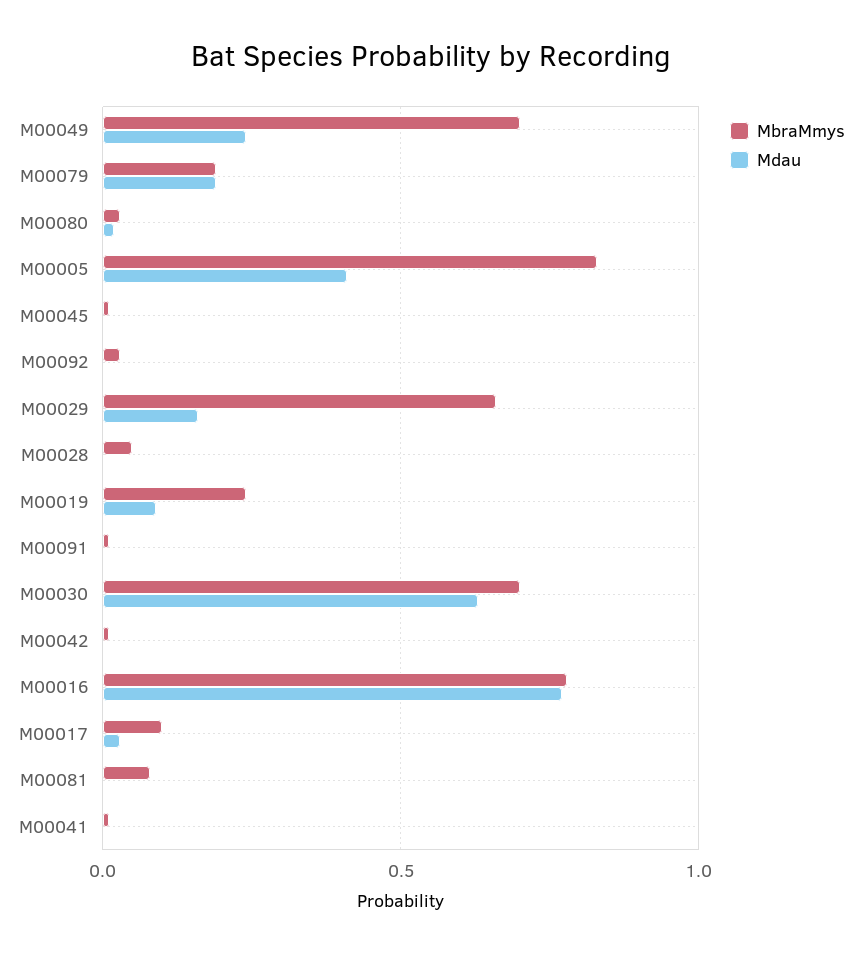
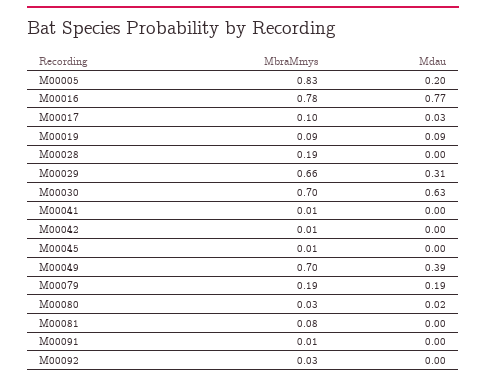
Mdau, M00049: 0.25 -> 0.39
Mdau, M00005: 0.4 -> 0.2
Mdau, M00029: 0.15 -> 0.31
MbraMmys, M00028: 0.05 -> 0.19
MbraMmys, M00019: 0.25 -> 0.09

